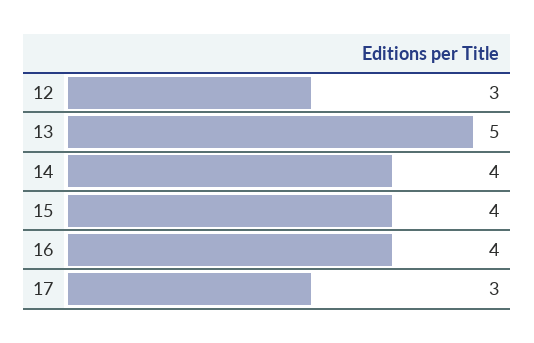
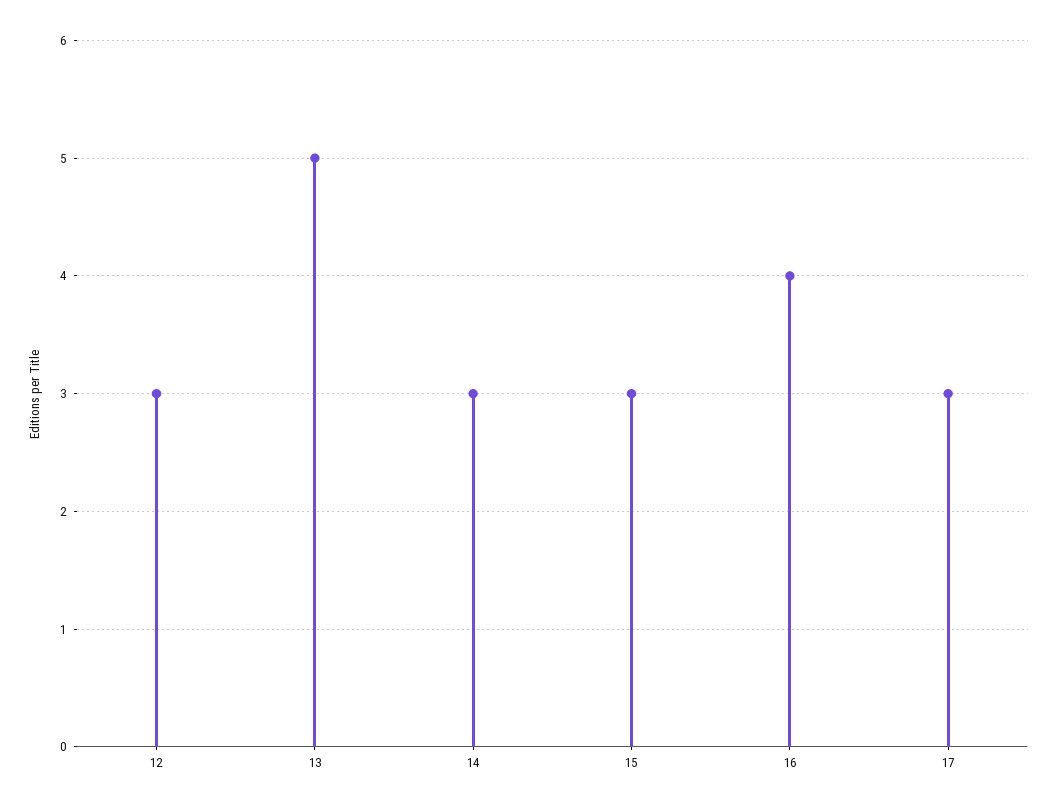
14: 4 -> 3
15: 4 -> 3

